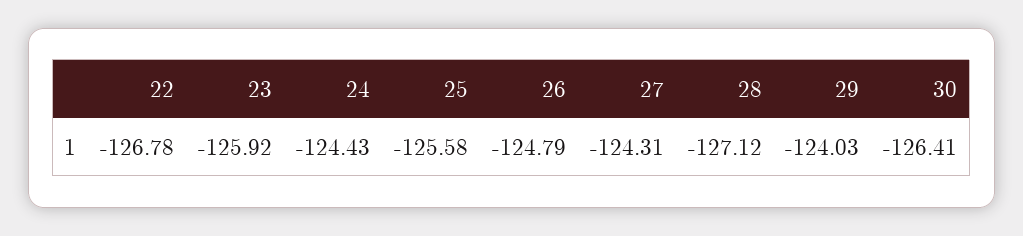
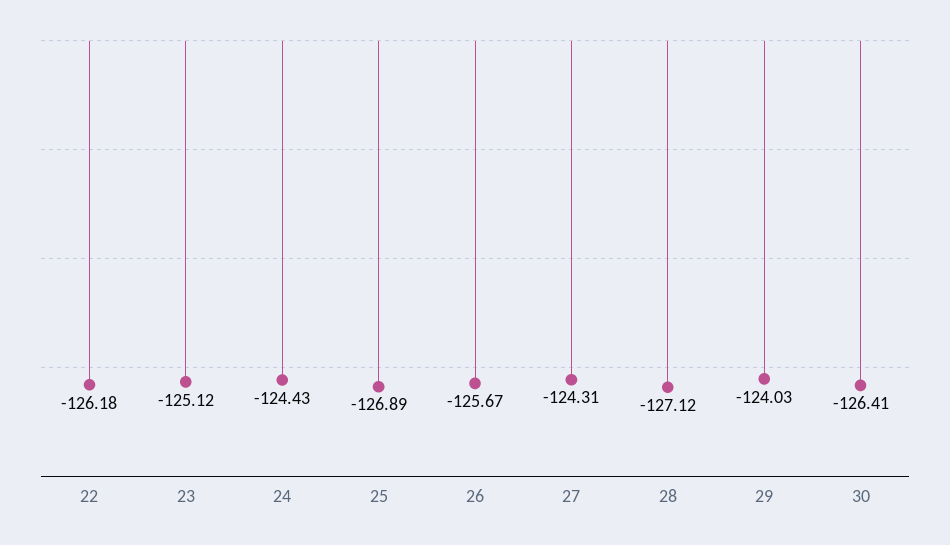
22: -126.78 -> -126.18
23: -125.92 -> -125.12
25: -125.58 -> -126.89
26: -124.79 -> -125.67

